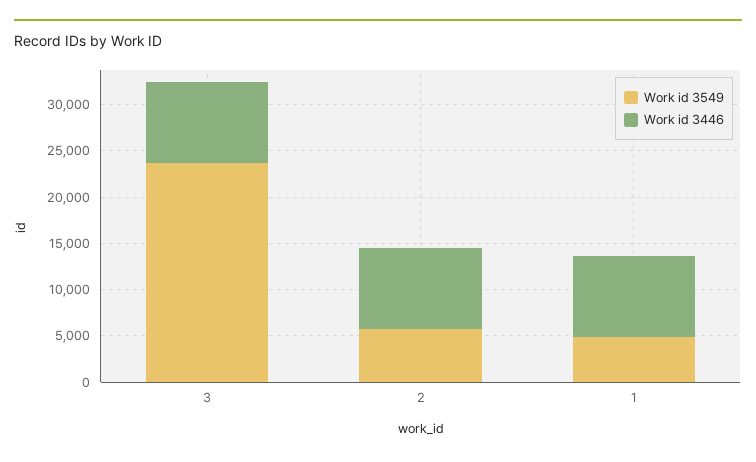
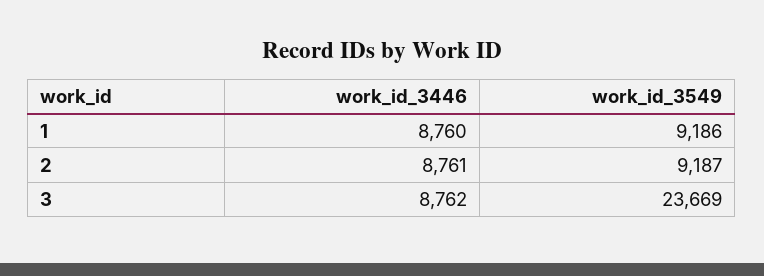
Work id 3549, 2: 6000 -> 9187
Work id 3549, 1: 5000 -> 9186

